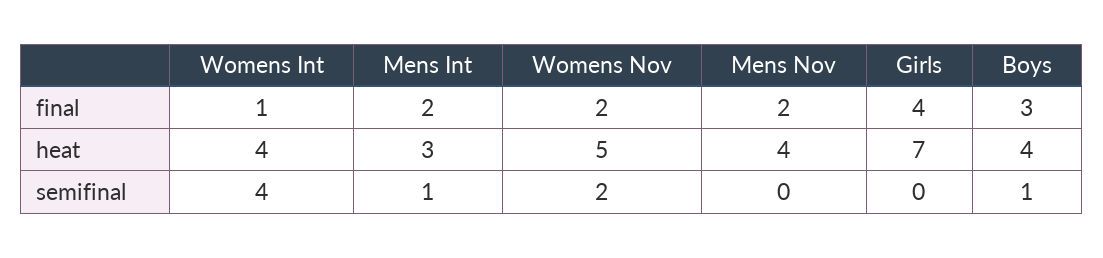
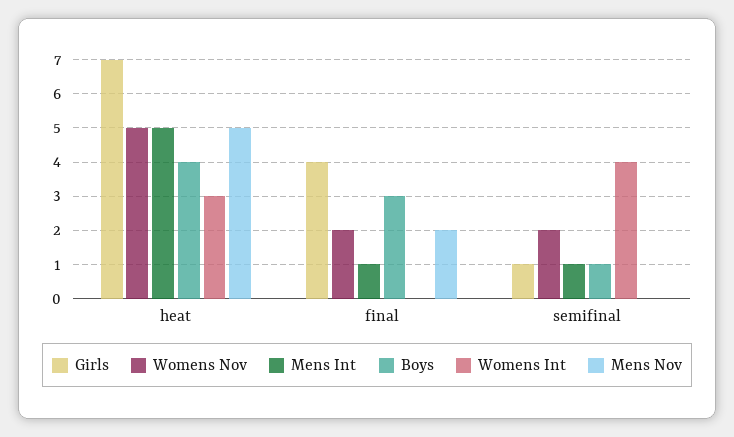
Womens Int, final: 1 -> 0
Mens Int, final: 2 -> 1
Womens Int, heat: 4 -> 3
Mens Int, heat: 3 -> 5
Mens Nov, heat: 4 -> 5
Girls, semifinal: 0 -> 1

